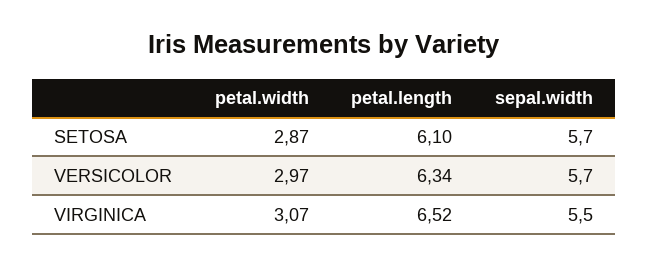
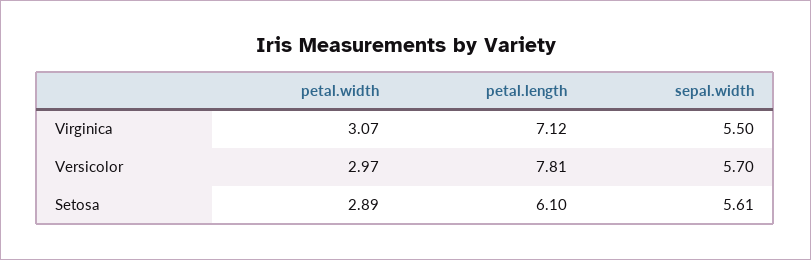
petal.width, SETOSA: 2.87 -> 2.89
sepal.width, SETOSA: 5.7 -> 5.61
petal.length, VERSICOLOR: 6.34 -> 7.81
petal.length, VIRGINICA: 6.52 -> 7.12

